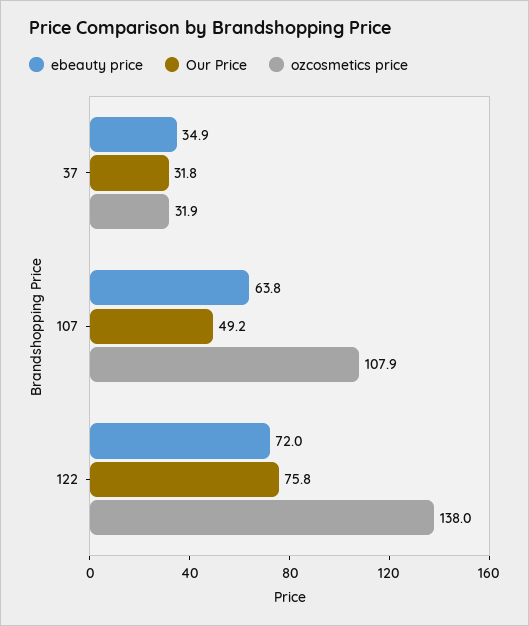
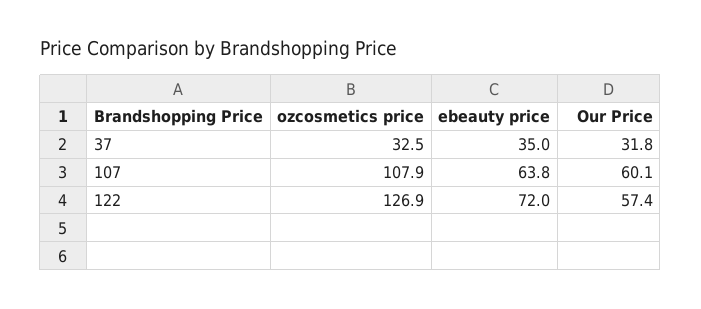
ebeauty price, 37: 34.9 -> 35
ozcosmetics price, 37: 31.9 -> 32.5
Our Price, 107: 49.2 -> 60.1
Our Price, 122: 75.8 -> 57.4
ozcosmetics price, 122: 138 -> 126.9

